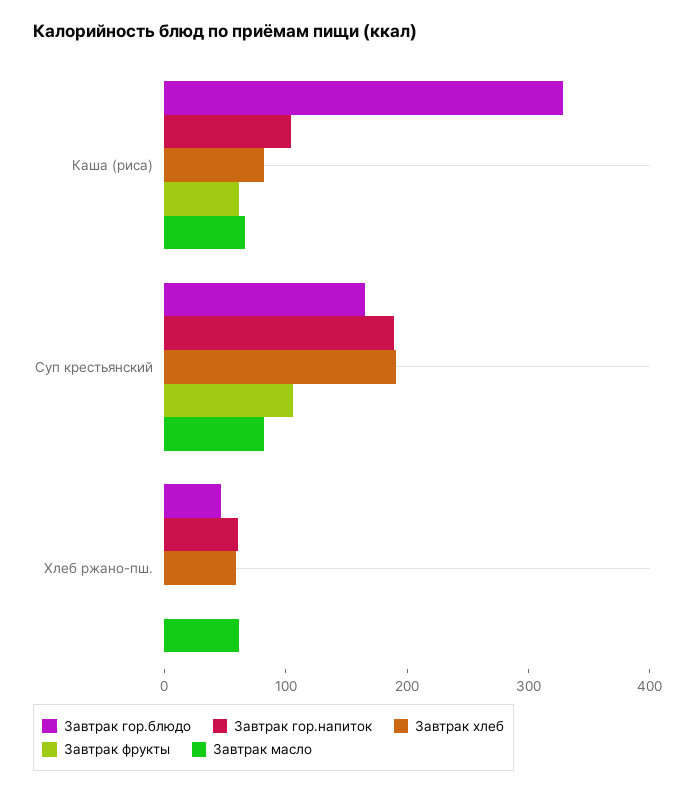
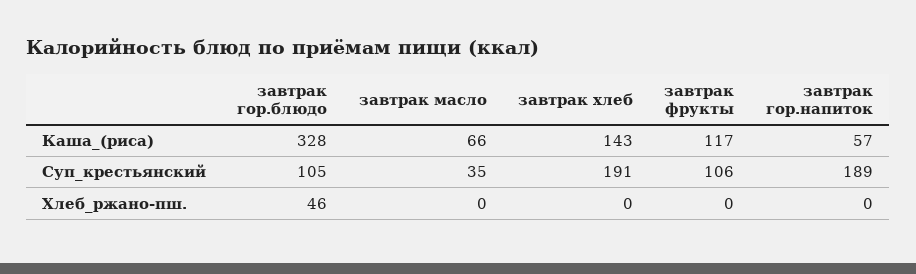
Завтрак гор.напиток, Каша (риса): 100 -> 57
Завтрак хлеб, Каша (риса): 80 -> 143
Завтрак фрукты, Каша (риса): 60 -> 117
Завтрак гор.блюдо, Суп крестьянский: 160 -> 105
Завтрак масло, Суп крестьянский: 80 -> 35
Завтрак гор.напиток, Хлеб ржано-пш.: 60 -> 0
Завтрак хлеб, Хлеб ржано-пш.: 60 -> 0
Завтрак масло, Хлеб ржано-пш.: 60 -> 0

